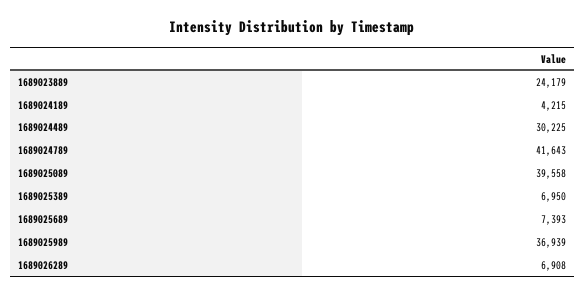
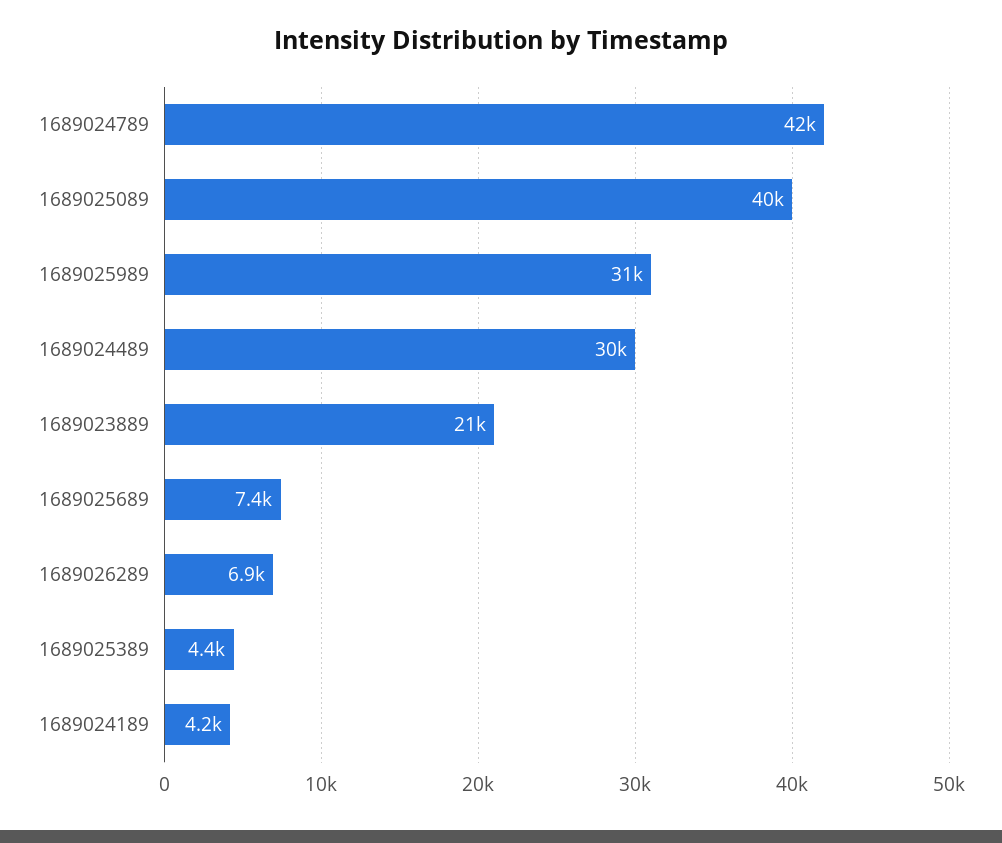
1689023889: 24179 -> 21000
1689025389: 6950 -> 4400
1689025989: 36939 -> 31000

